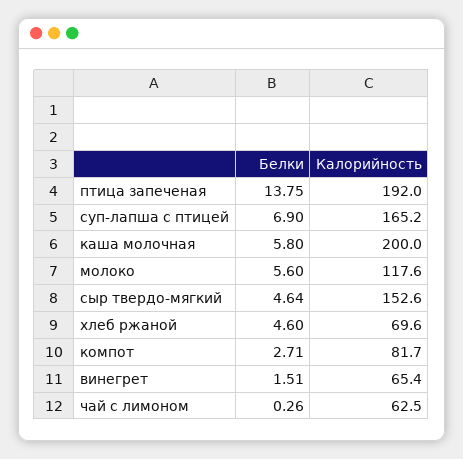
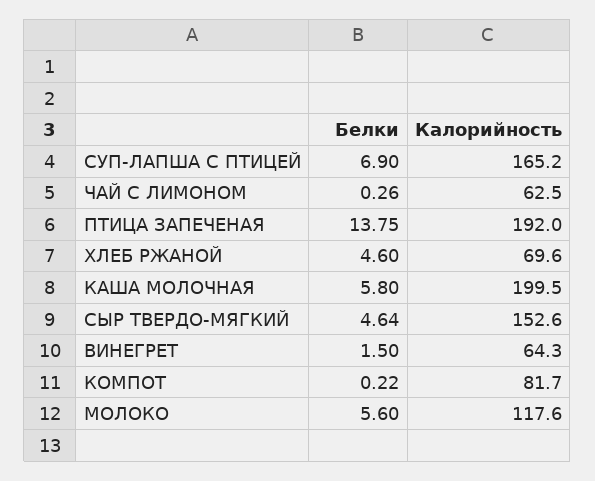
Калорийность, каша молочная: 200 -> 199.5
Белки, компот: 2.71 -> 0.22
Белки, винегрет: 1.51 -> 1.5
Калорийность, винегрет: 65.4 -> 64.3

